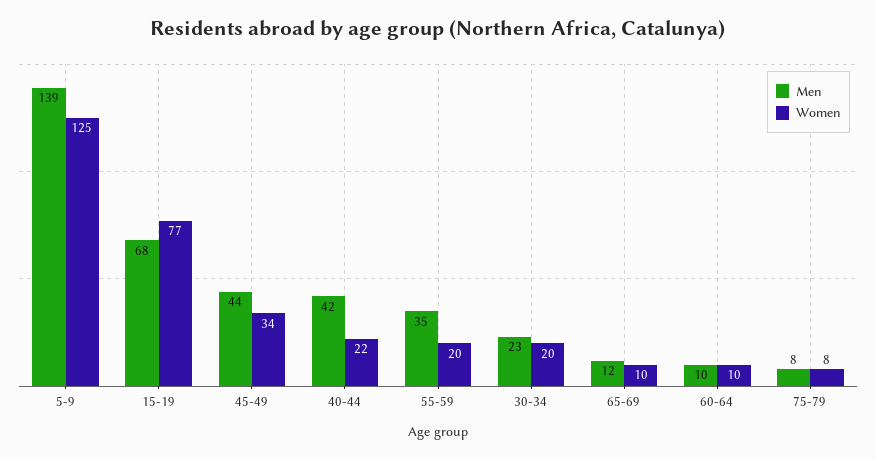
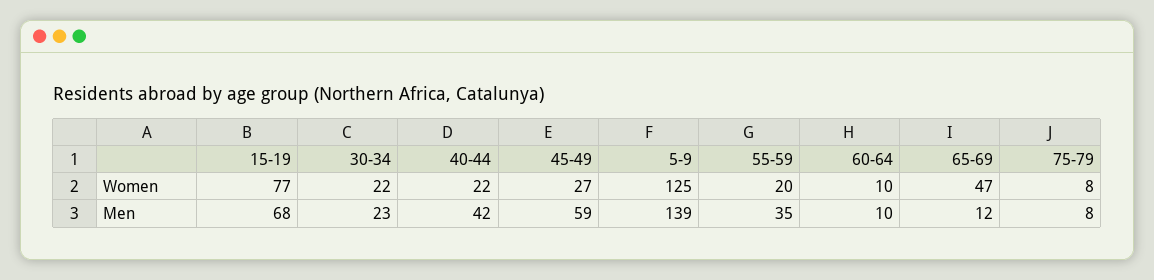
Men, 45-49: 44 -> 59
Women, 45-49: 34 -> 27
Women, 30-34: 20 -> 22
Women, 65-69: 10 -> 47

